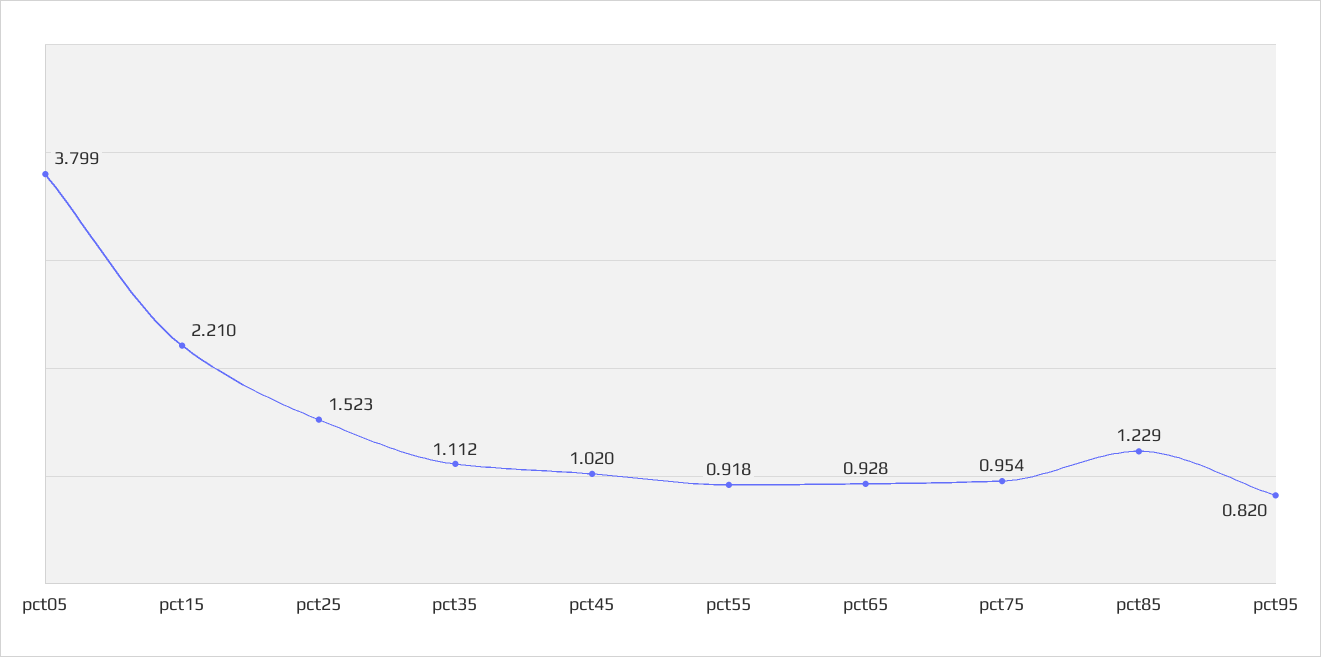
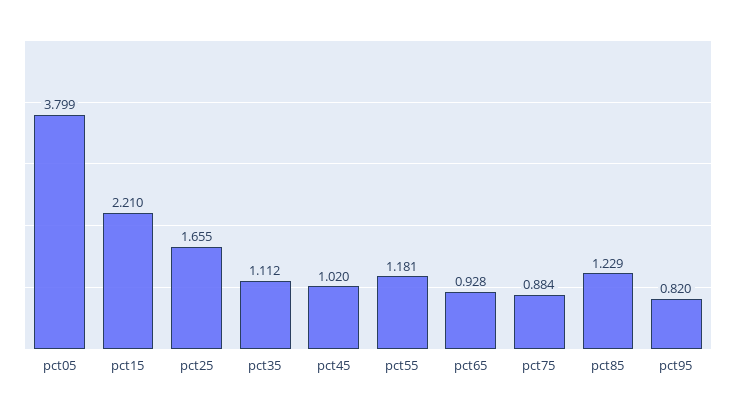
pct25: 1.523 -> 1.655
pct55: 0.918 -> 1.181
pct75: 0.954 -> 0.884

